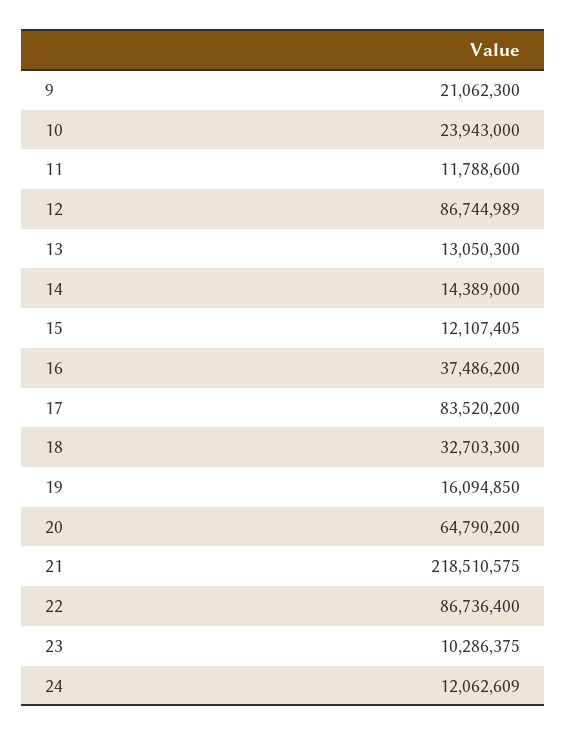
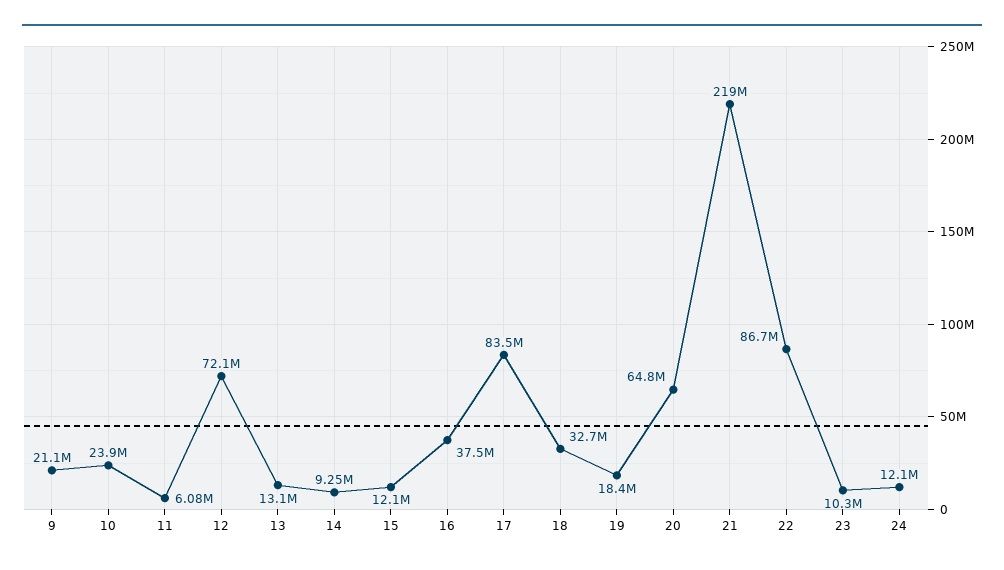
11: 11788600 -> 6080000
12: 86744989 -> 72100000
14: 14389000 -> 9250000
19: 16094850 -> 18400000

